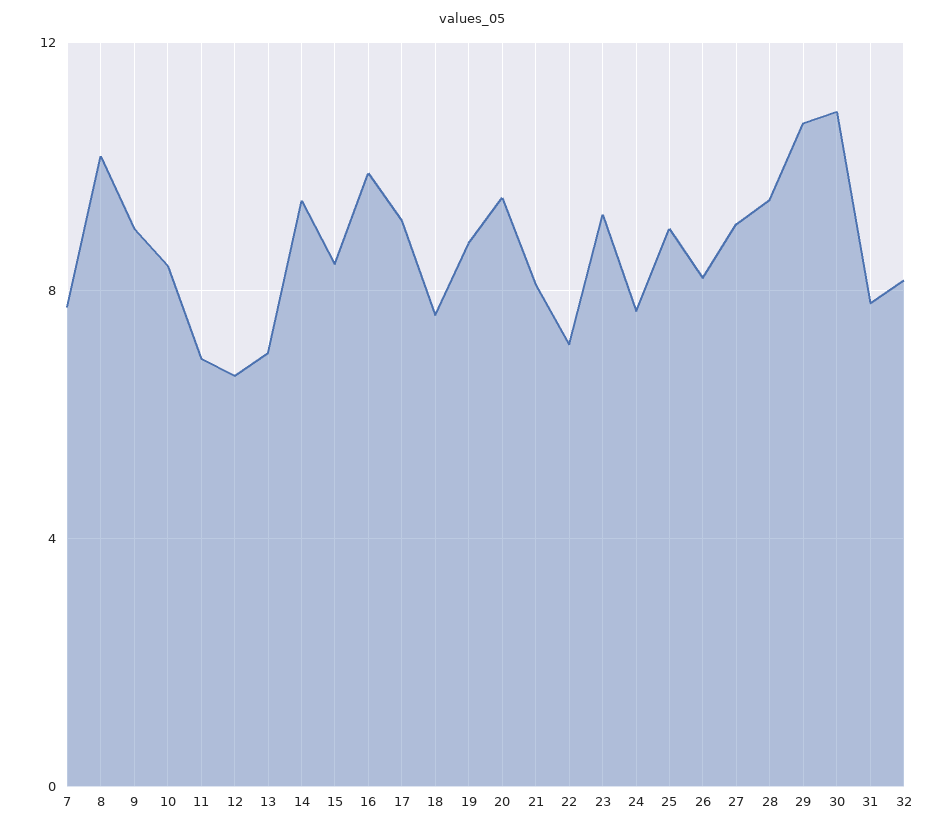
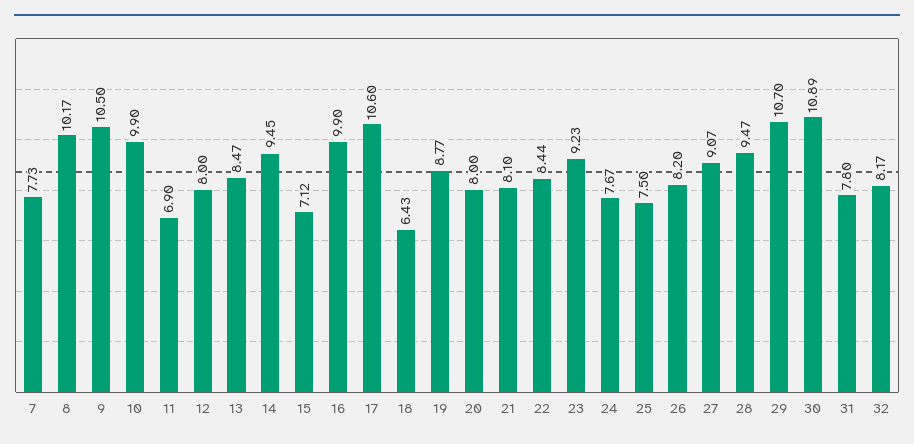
9: 9 -> 10.5
10: 8.5 -> 9.9
12: 6.5 -> 8
13: 7 -> 8.47
15: 8.5 -> 7.12
17: 9 -> 10.6
18: 7.5 -> 6.43
20: 9.5 -> 8
22: 7 -> 8.44
25: 9 -> 7.5

